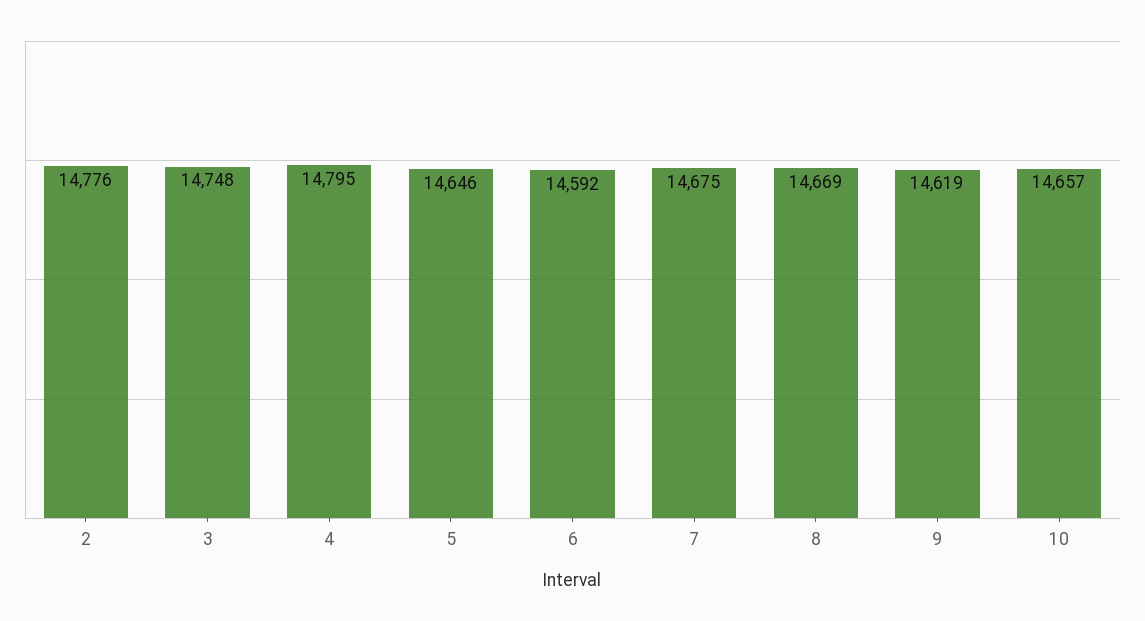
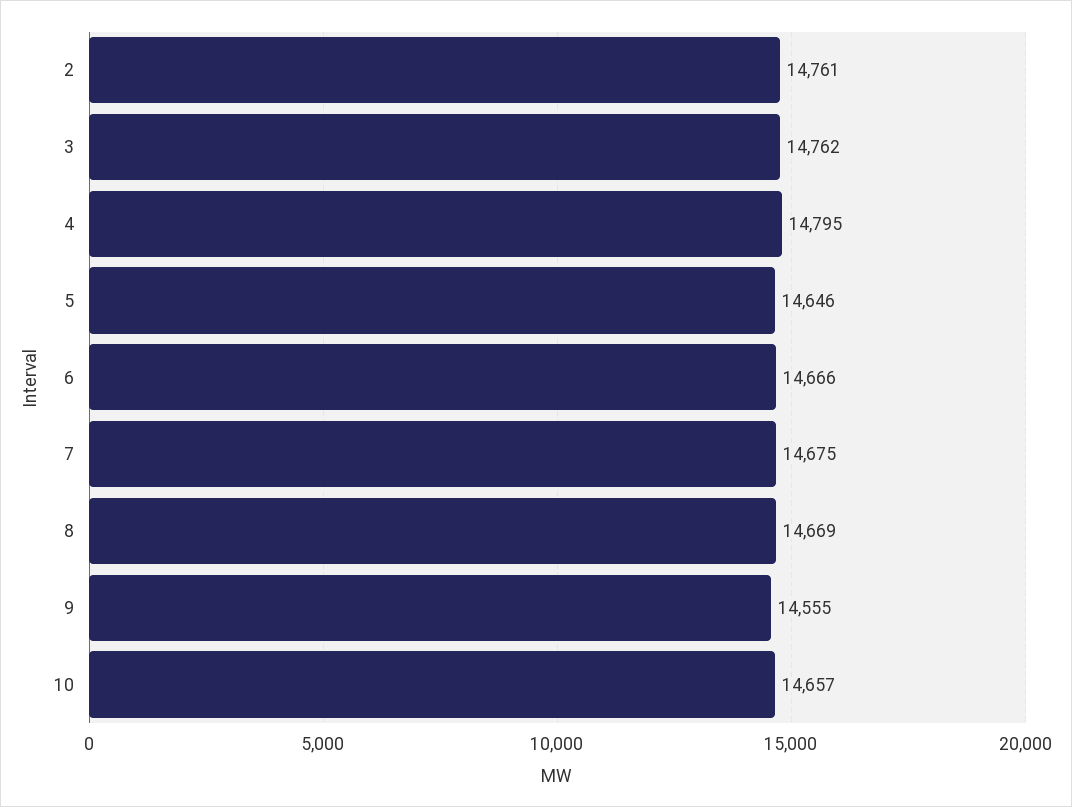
2: 14776 -> 14761
3: 14748 -> 14762
6: 14592 -> 14666
9: 14619 -> 14555

